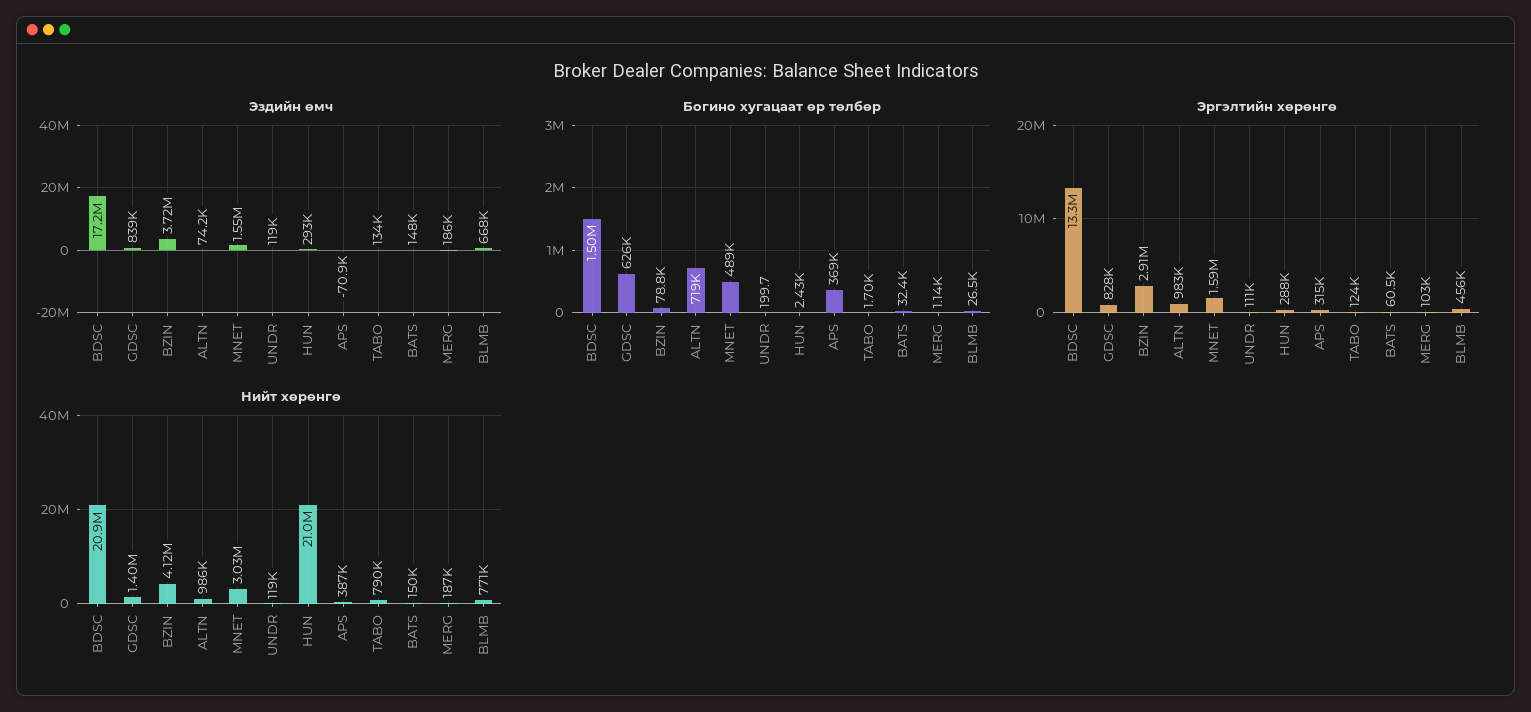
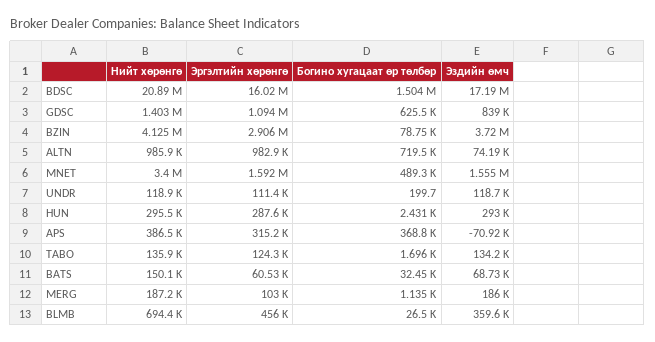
Эздийн өмч, BATS: 148000 -> 68730
Эздийн өмч, BLMB: 668000 -> 359600
Эргэлтийн хөрөнгө, BDSC: 13300000 -> 16020000
Эргэлтийн хөрөнгө, GDSC: 828000 -> 1094000
Нийт хөрөнгө, MNET: 3030000 -> 3400000
Нийт хөрөнгө, HUN: 21000000 -> 295500
Нийт хөрөнгө, TABO: 790000 -> 135900
Нийт хөрөнгө, BLMB: 771000 -> 694400

